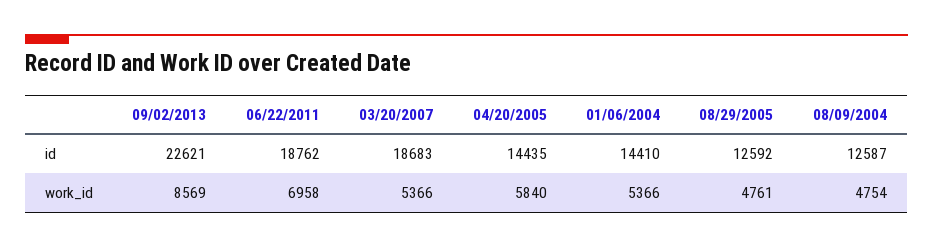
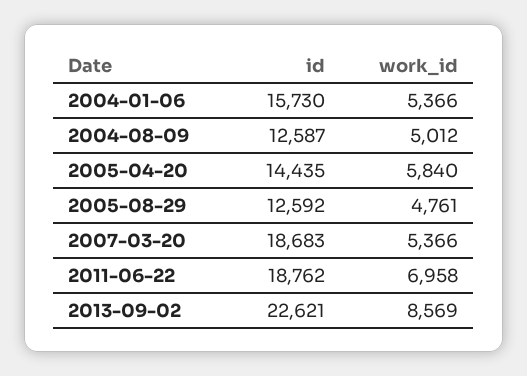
01/06/2004, id: 14410 -> 15730
08/09/2004, work_id: 4754 -> 5012

